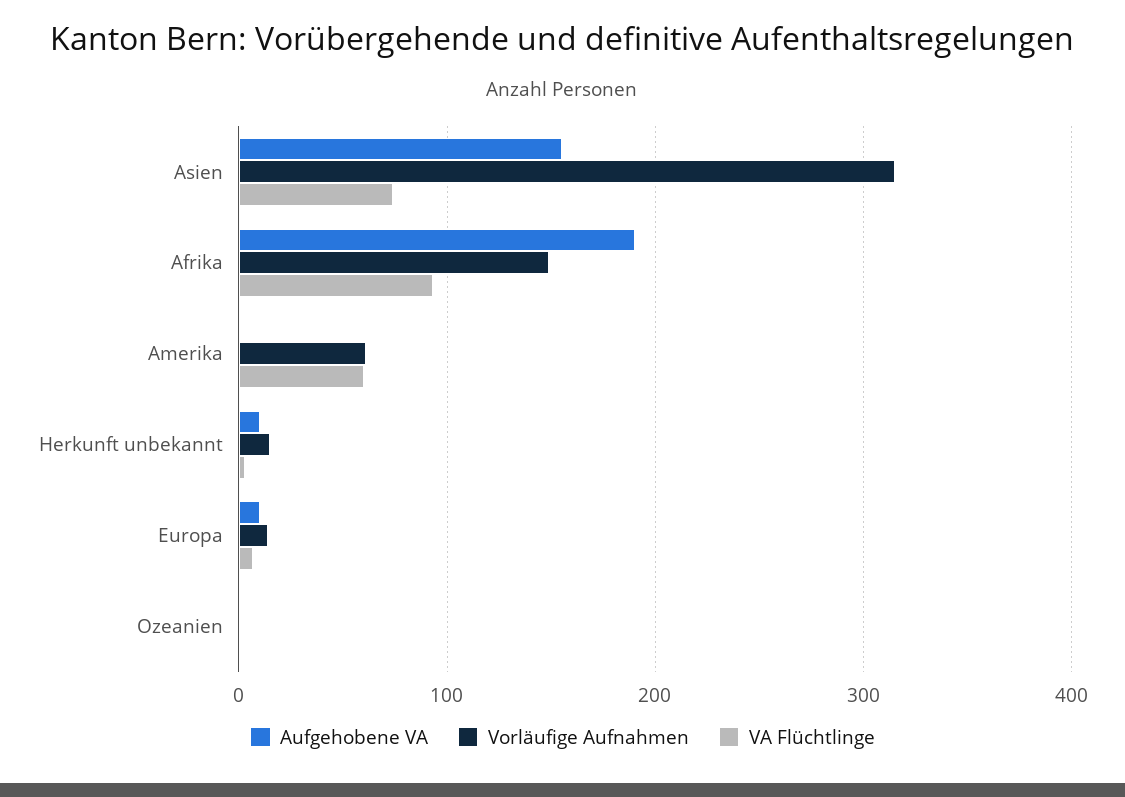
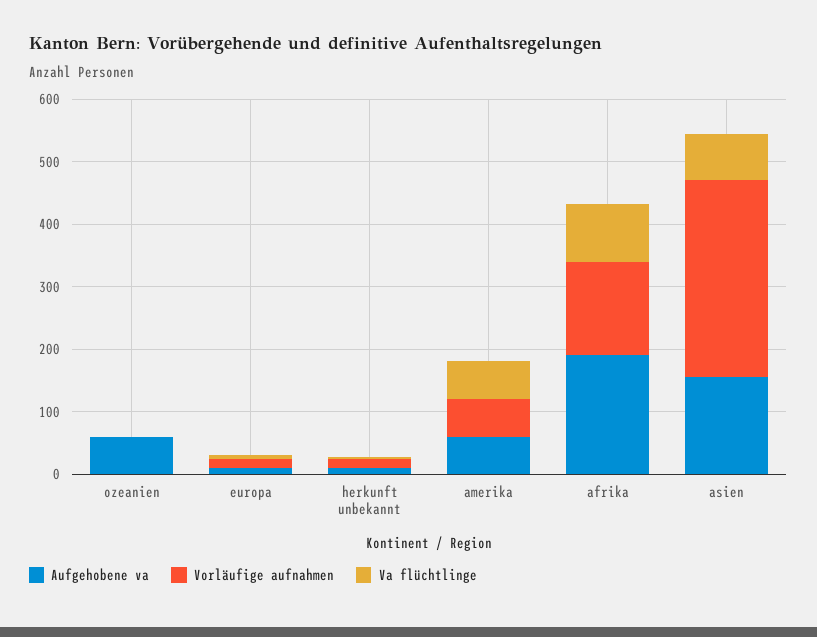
Aufgehobene VA, Amerika: 0 -> 60
Aufgehobene VA, Ozeanien: 0 -> 60

